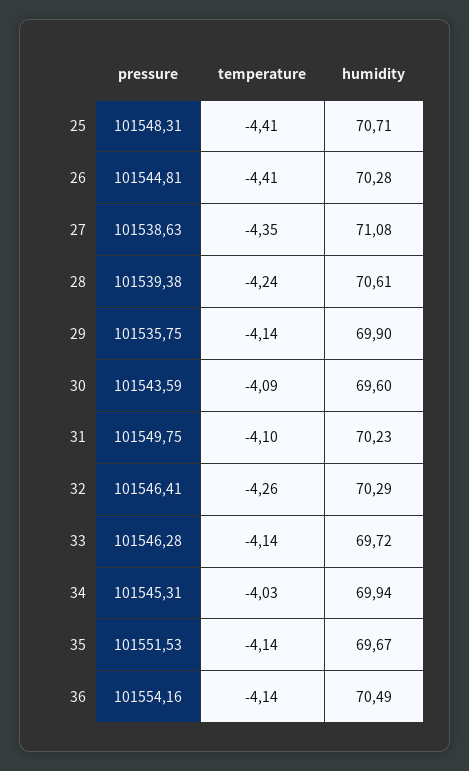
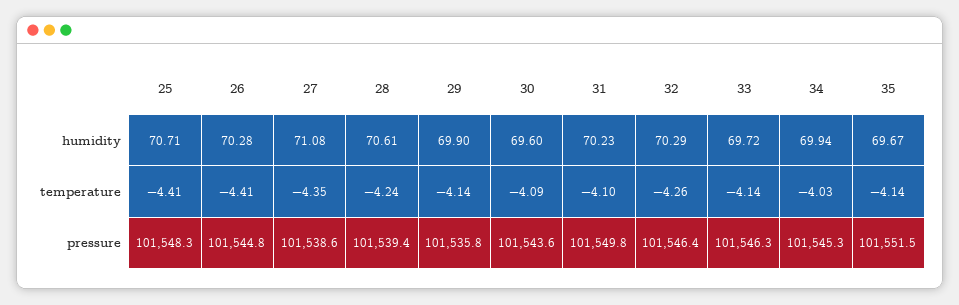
pressure, 36: 101554.16 -> none
temperature, 36: -4.14 -> none
humidity, 36: 70.49 -> none

